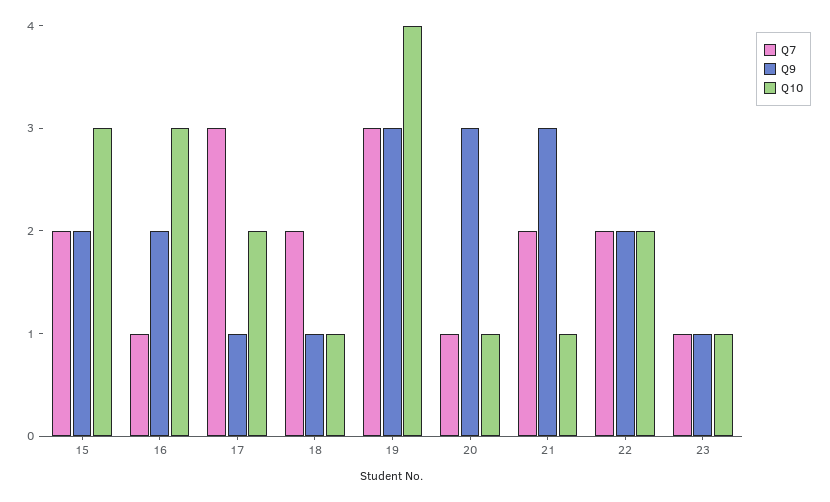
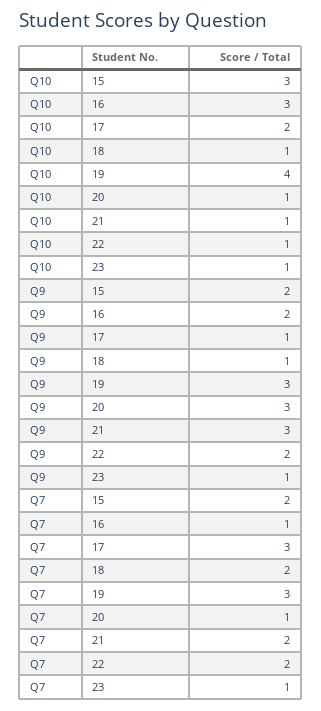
Q10, 22: 2 -> 1

